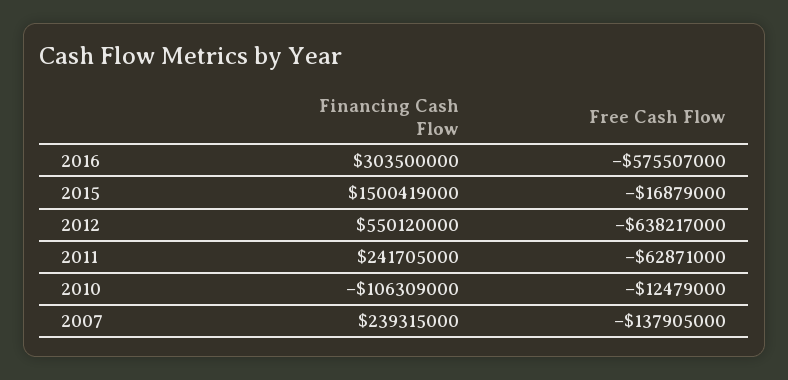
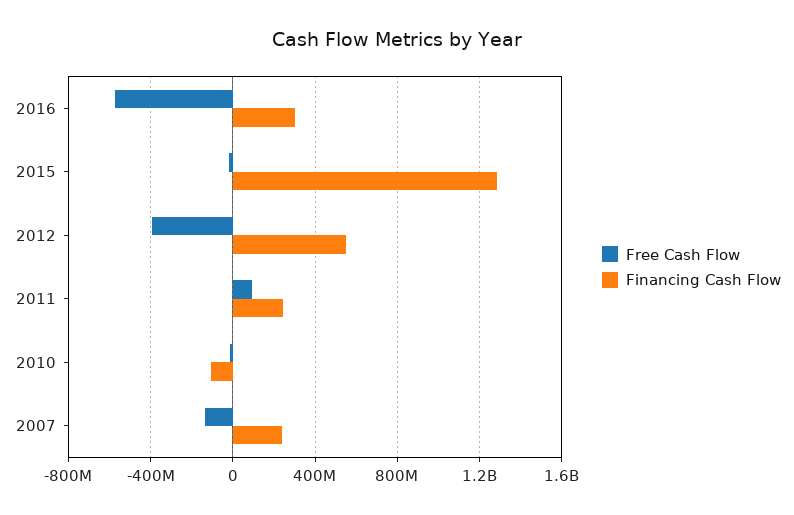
Financing Cash Flow, 2015: 1500419000 -> 1300000000
Free Cash Flow, 2012: -638217000 -> -400000000
Free Cash Flow, 2011: -62871000 -> 100000000

